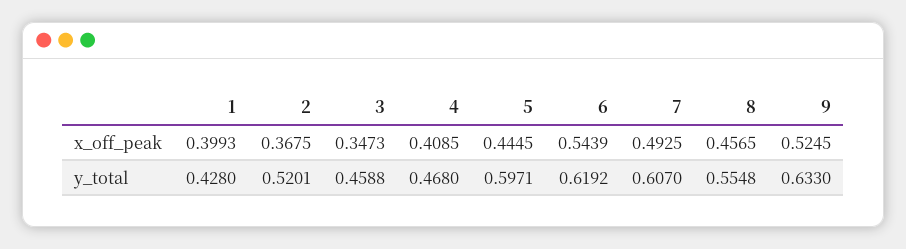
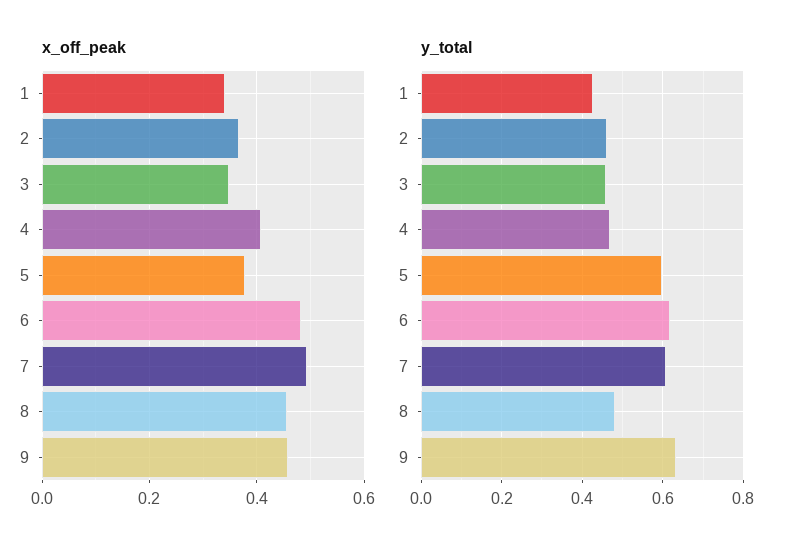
x_off_peak, 1: 0.3993 -> 0.34
x_off_peak, 5: 0.4445 -> 0.38
x_off_peak, 6: 0.5439 -> 0.48
x_off_peak, 9: 0.5245 -> 0.46
y_total, 2: 0.5201 -> 0.46
y_total, 8: 0.5548 -> 0.48

